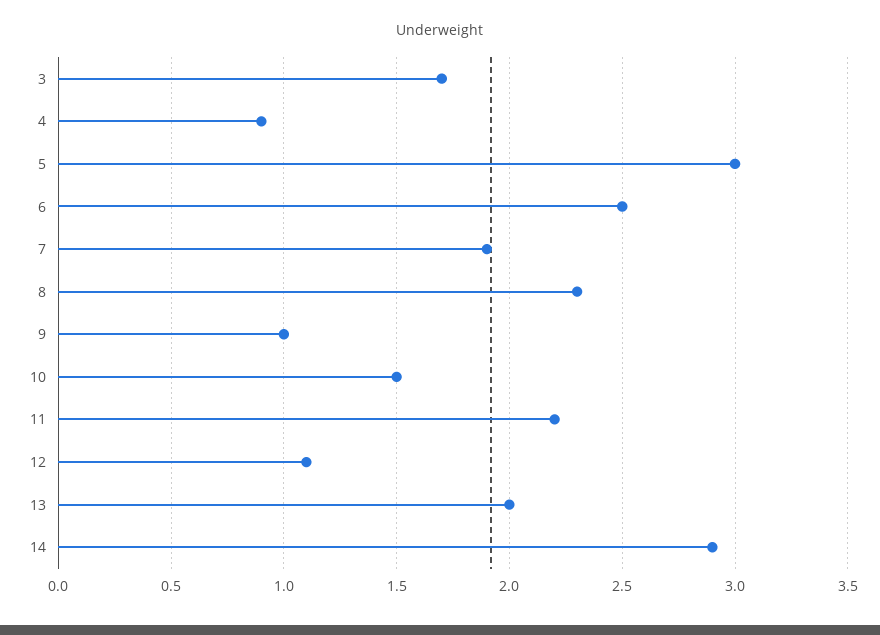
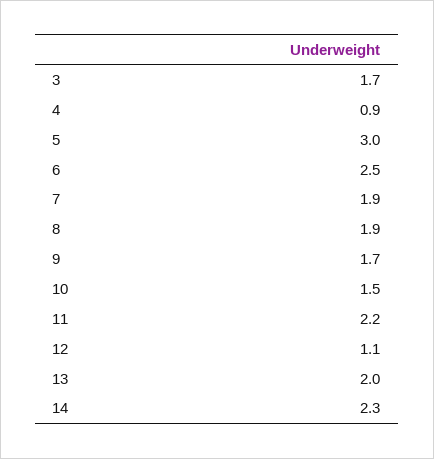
8: 2.3 -> 1.9
9: 1 -> 1.7
14: 2.9 -> 2.3

